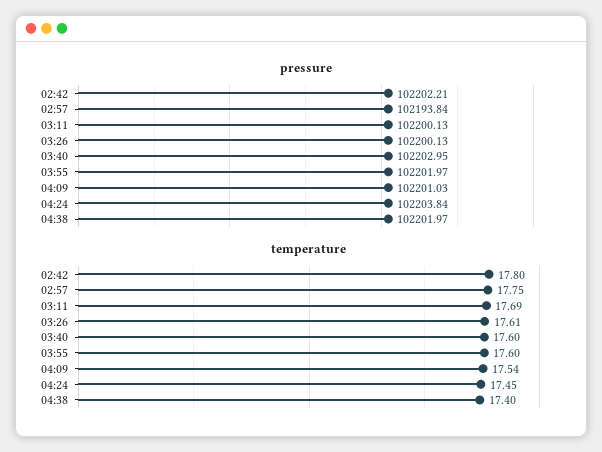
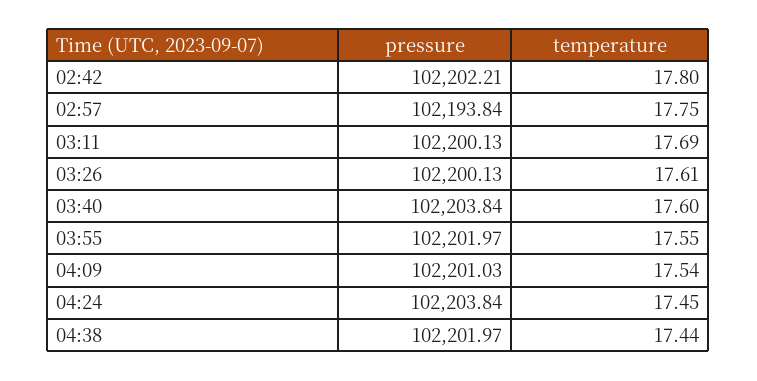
pressure, 03:40: 102202.95 -> 102203.84
temperature, 03:55: 17.6 -> 17.55
temperature, 04:38: 17.4 -> 17.44

